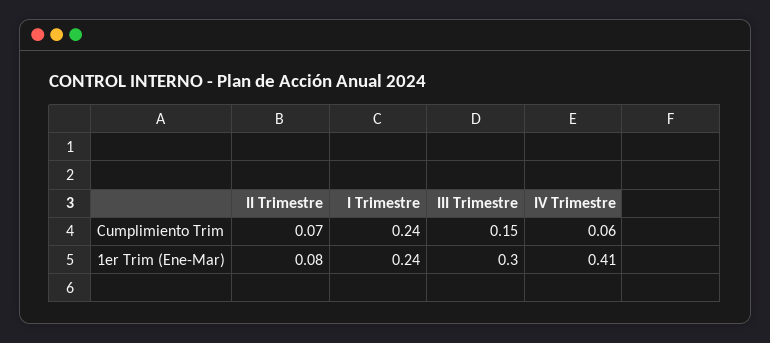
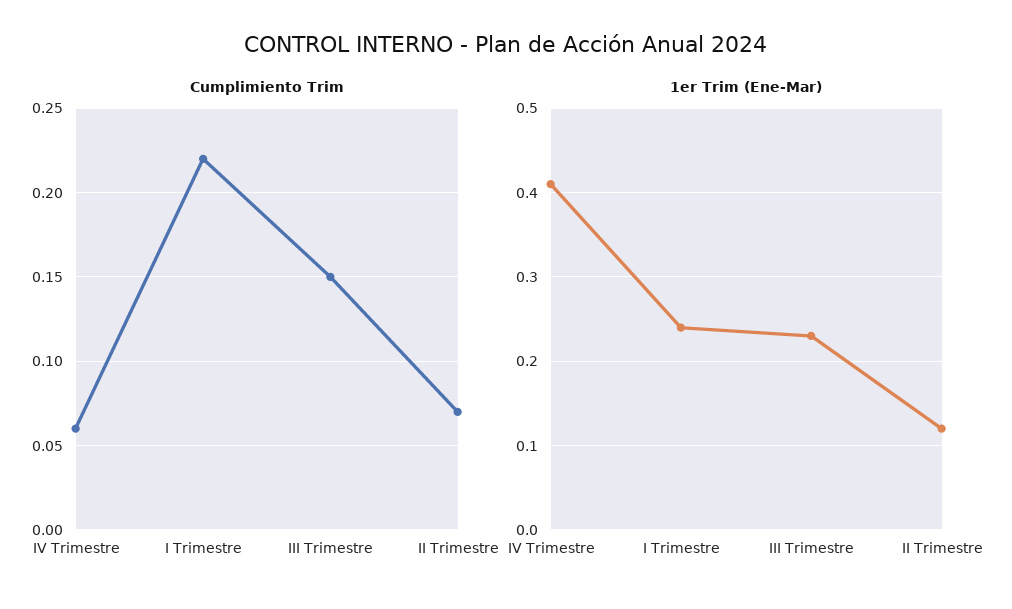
Cumplimiento Trim, I Trimestre: 0.24 -> 0.22
1er Trim (Ene-Mar), II Trimestre: 0.08 -> 0.12
1er Trim (Ene-Mar), III Trimestre: 0.3 -> 0.23

